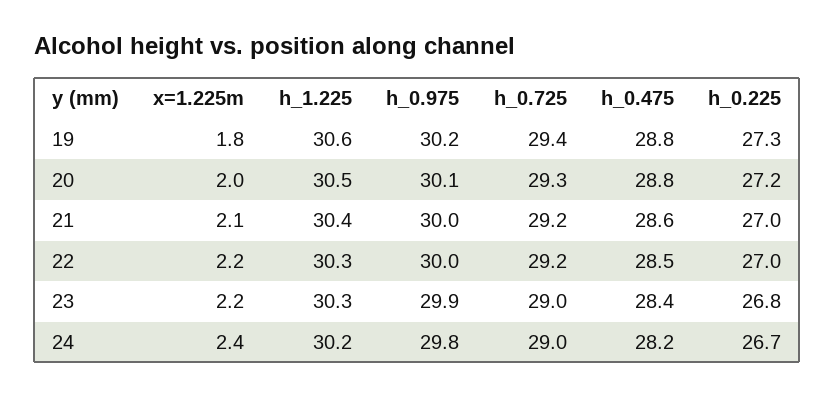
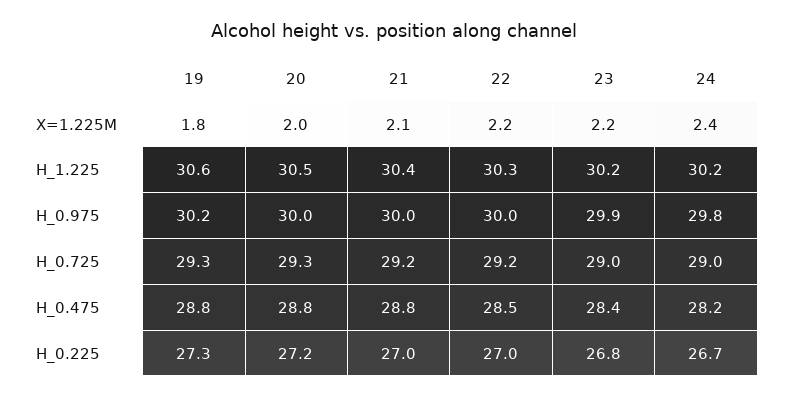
h_0.725, 19: 29.4 -> 29.3
h_0.975, 20: 30.1 -> 30
h_0.475, 21: 28.6 -> 28.8
h_1.225, 23: 30.3 -> 30.2

